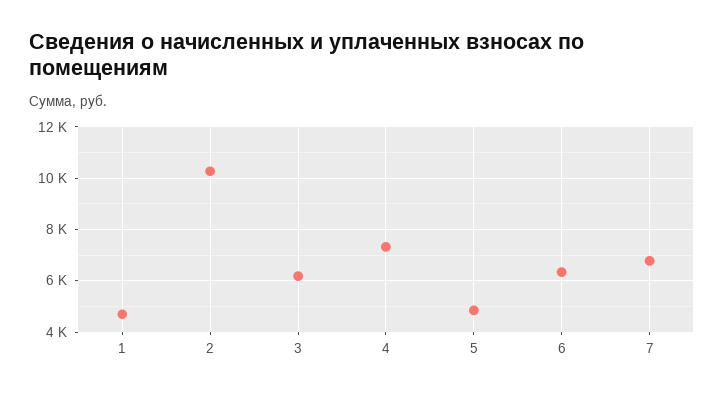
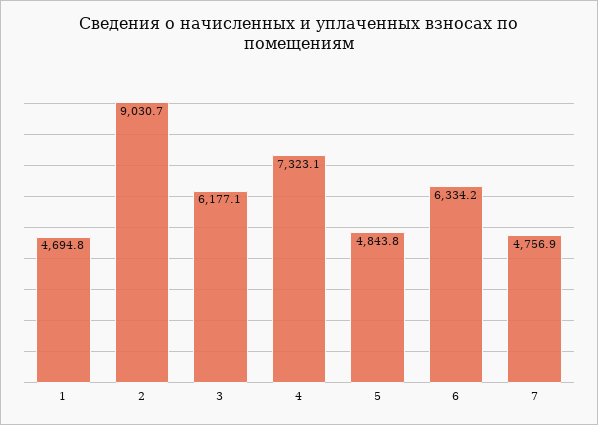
2: 10250 -> 9030.7
7: 6750 -> 4756.9

